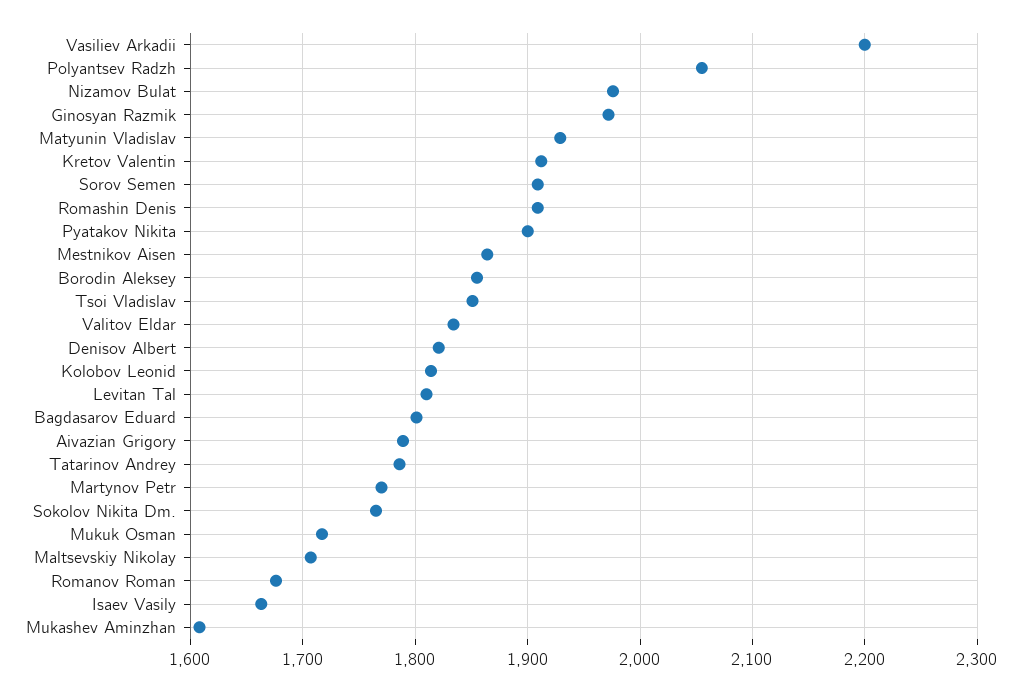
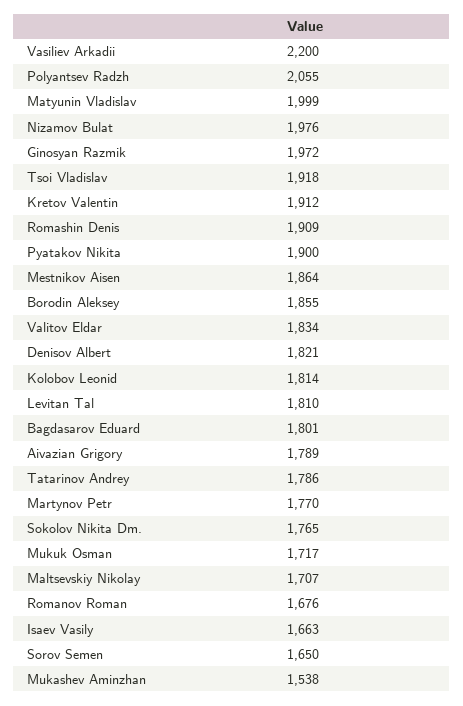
Matyunin Vladislav: 1930 -> 1999
Sorov Semen: 1910 -> 1650
Tsoi Vladislav: 1850 -> 1918
Mukashev Aminzhan: 1610 -> 1538

